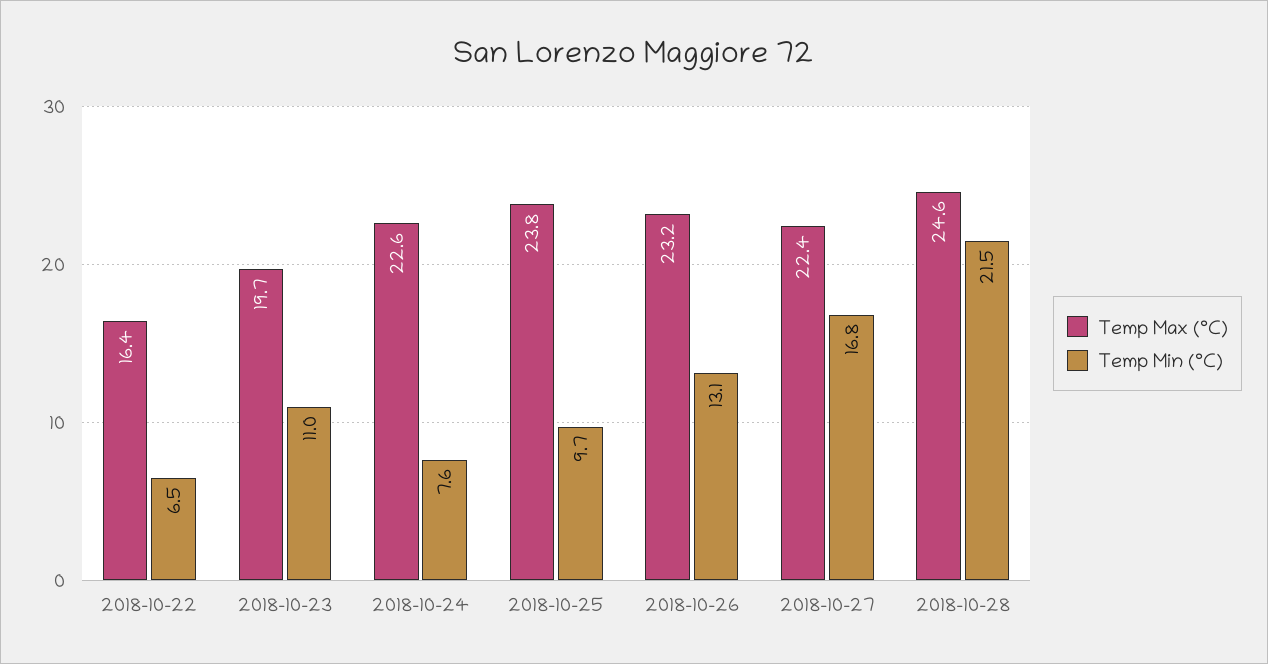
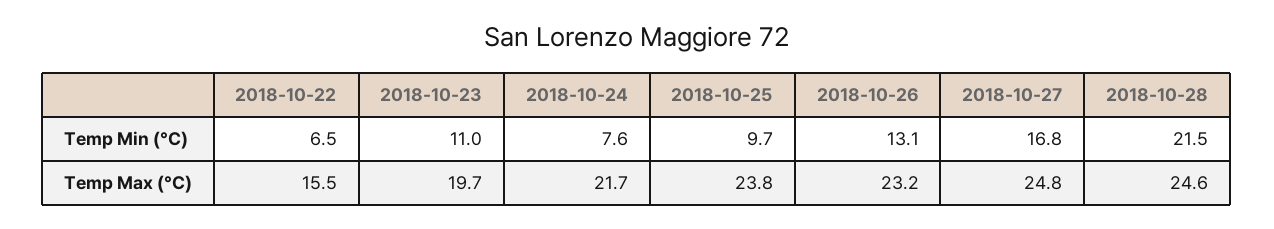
Temp Max (°C), 2018-10-22: 16.4 -> 15.5
Temp Max (°C), 2018-10-24: 22.6 -> 21.7
Temp Max (°C), 2018-10-27: 22.4 -> 24.8

